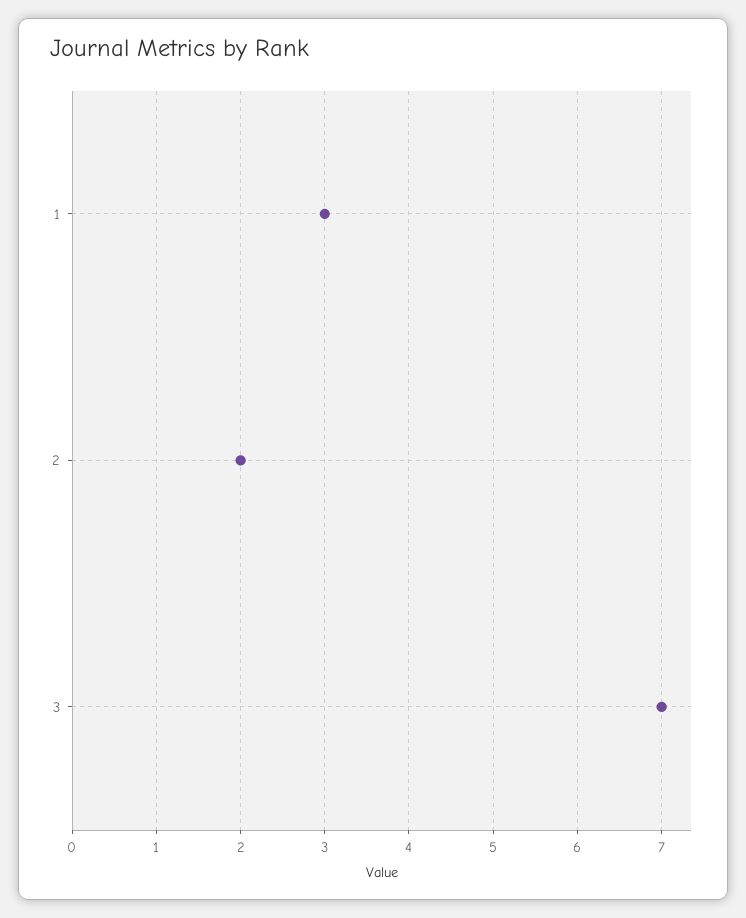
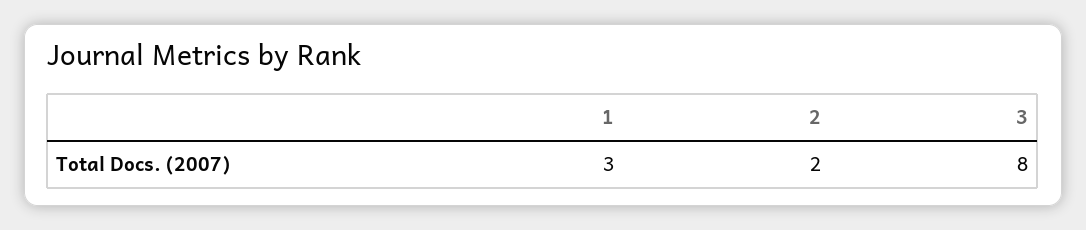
3: 7 -> 8

